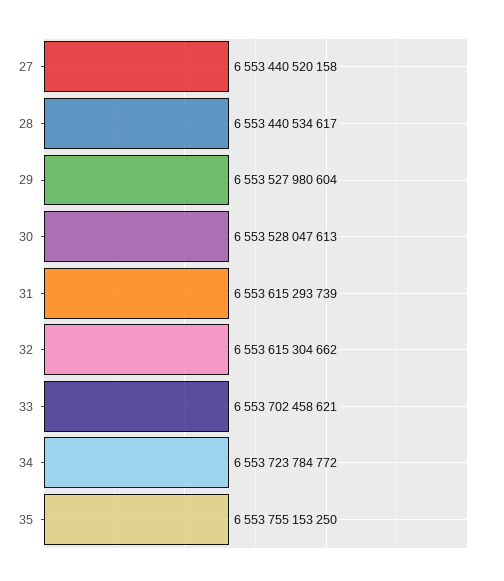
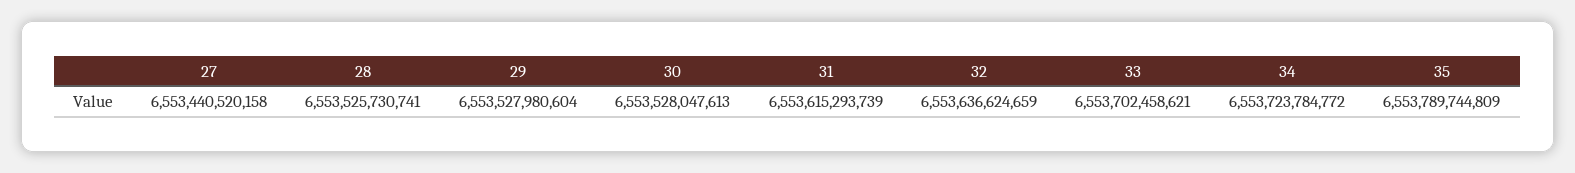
28: 6553440534617 -> 6553525730741
32: 6553615304662 -> 6553636624659
35: 6553755153250 -> 6553789744809

